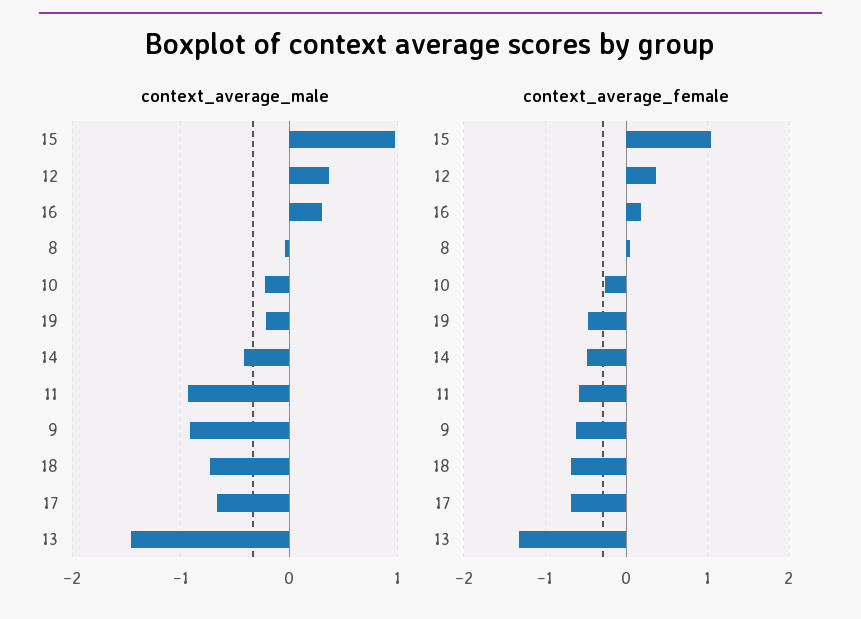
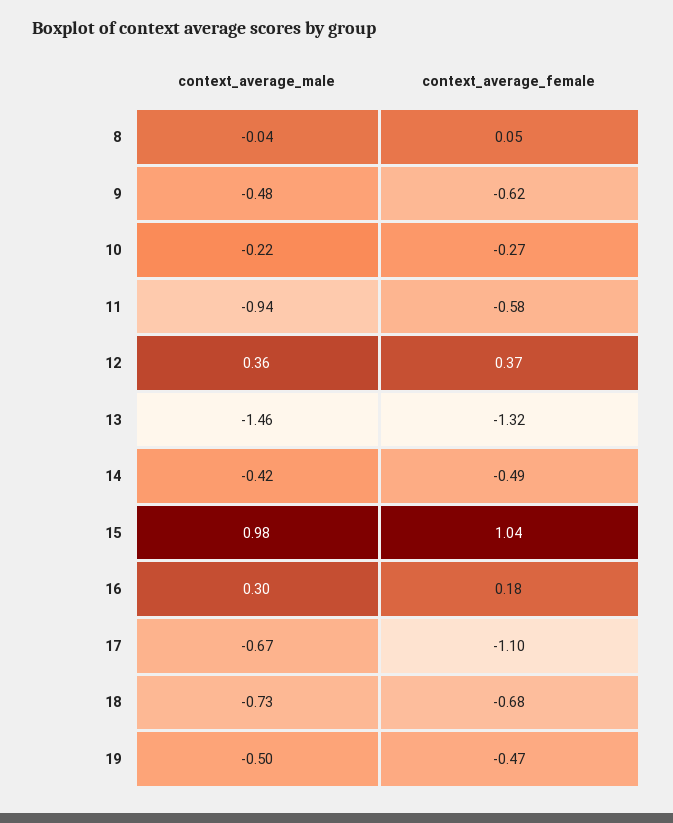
context_average_male, 19: -0.2 -> -0.5
context_average_male, 9: -0.9 -> -0.48
context_average_female, 17: -0.7 -> -1.1

